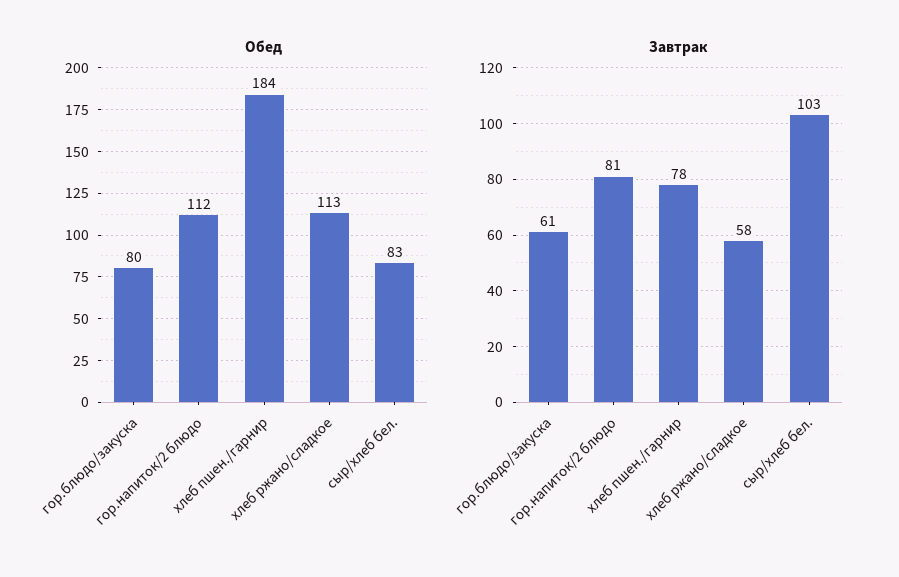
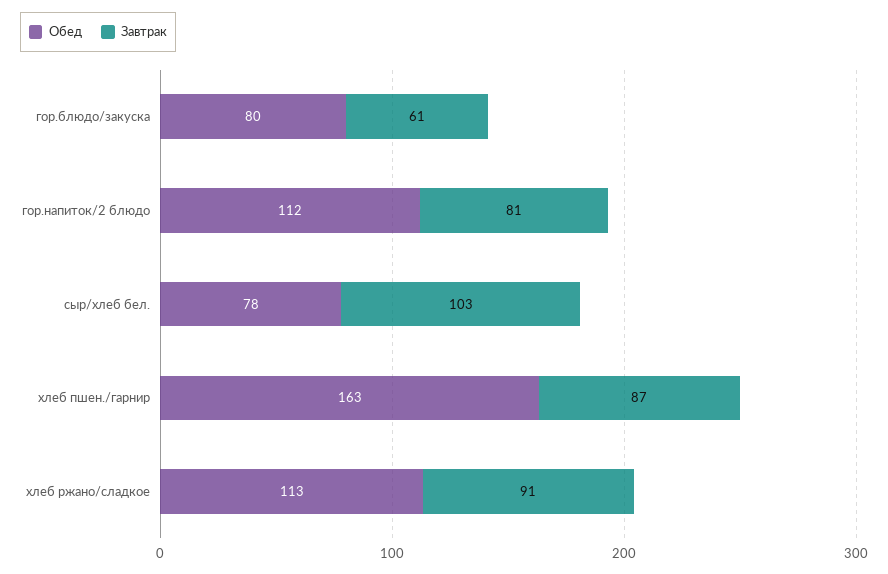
Обед, хлеб пшен./гарнир: 184 -> 163
Обед, сыр/хлеб бел.: 83 -> 78
Завтрак, хлеб пшен./гарнир: 78 -> 87
Завтрак, хлеб ржано/сладкое: 58 -> 91

